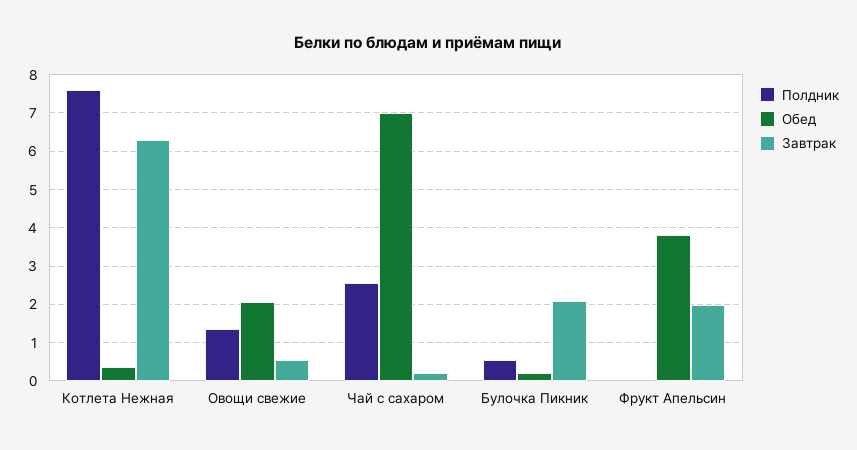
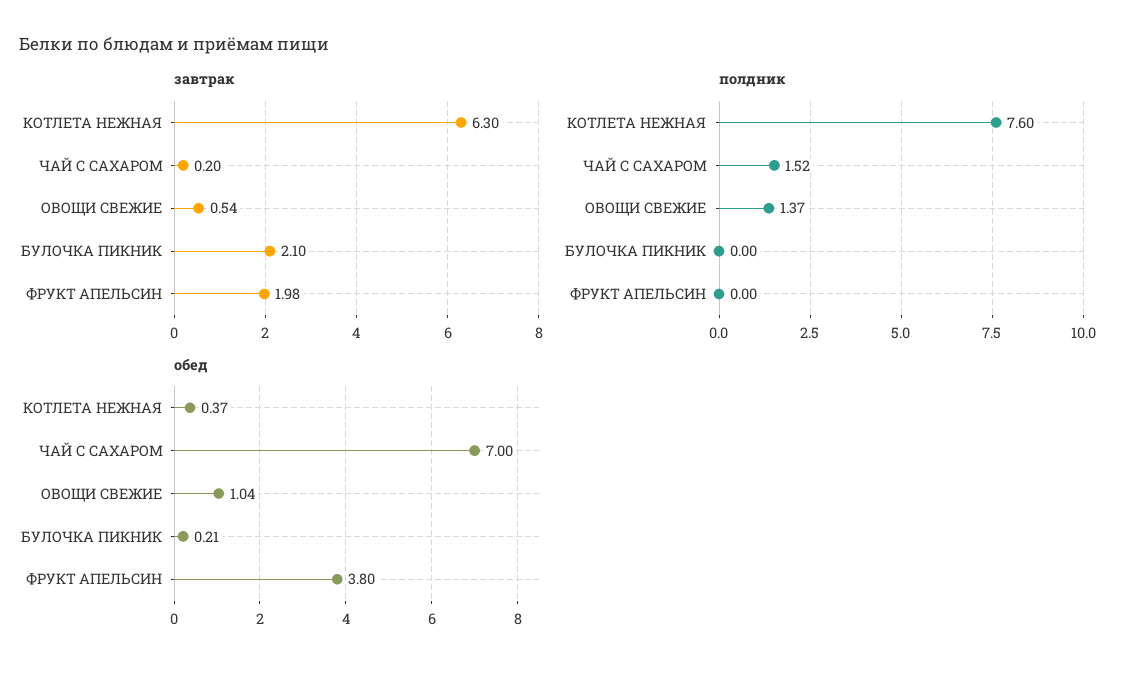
Обед, Овощи свежие: 2 -> 1.04
Полдник, Чай с сахаром: 2.6 -> 1.52
Полдник, Булочка Пикник: 0.6 -> 0

